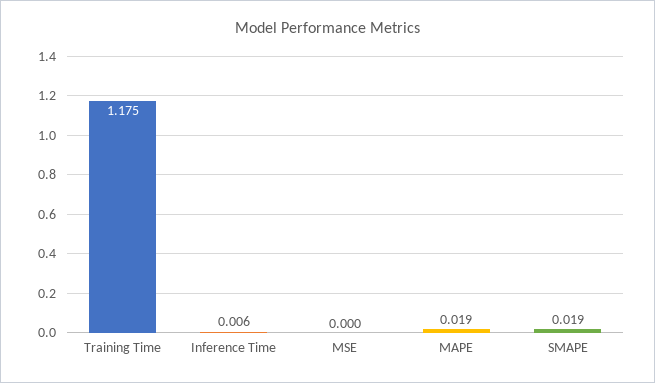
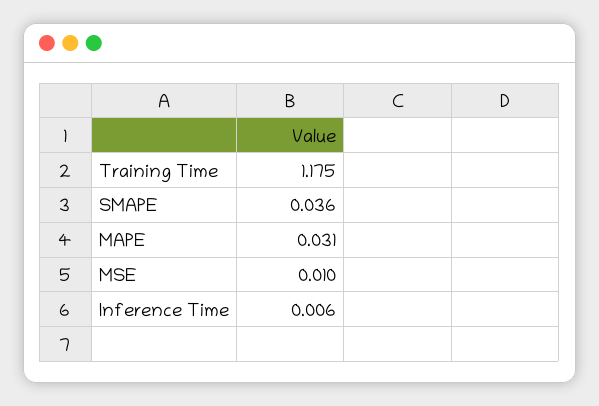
MSE: 0 -> 0.01
MAPE: 0.019 -> 0.031
SMAPE: 0.019 -> 0.036

